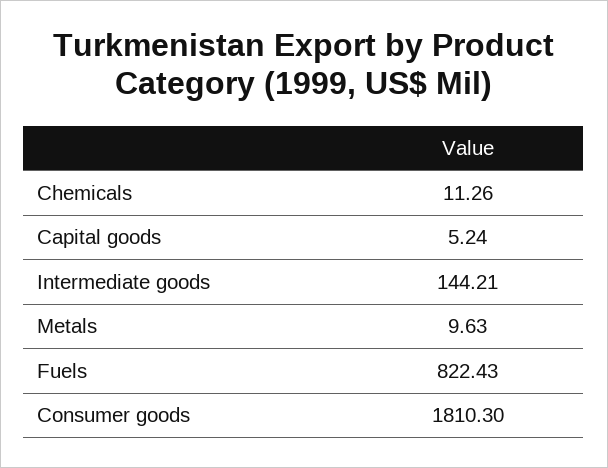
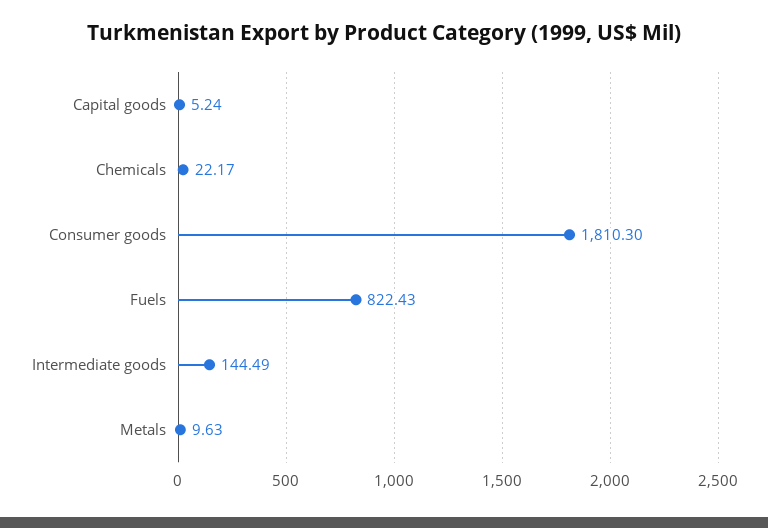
Chemicals: 11.26 -> 22.17
Intermediate goods: 144.21 -> 144.49

